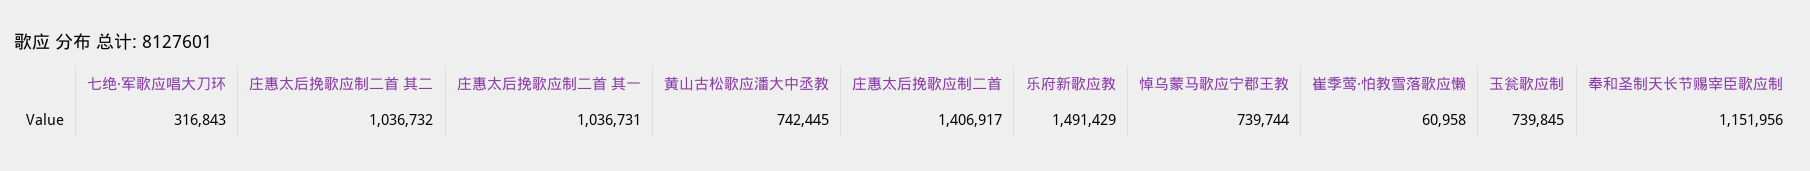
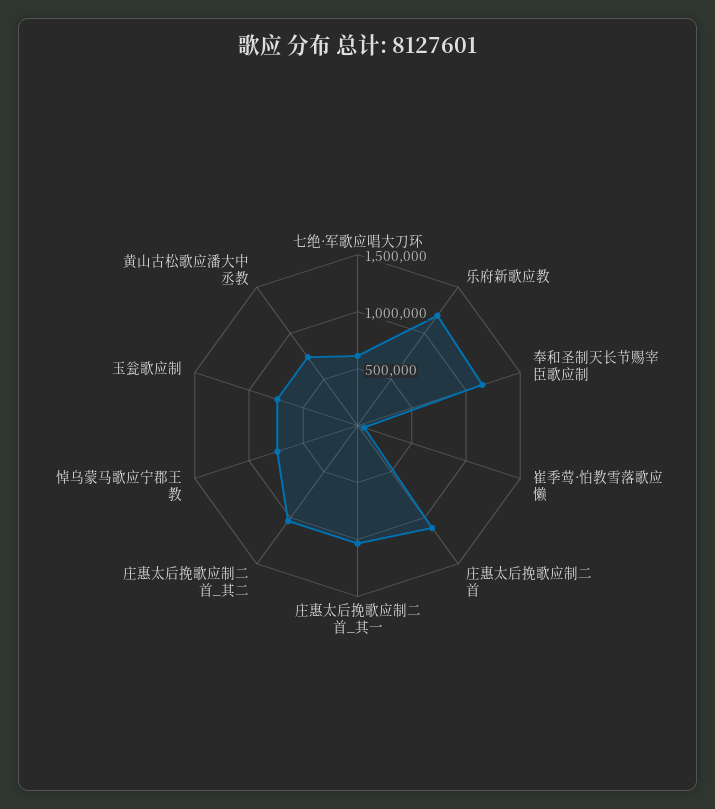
七绝·军歌应唱大刀环: 316843 -> 600000
庄惠太后挽歌应制二首: 1406917 -> 1100000
乐府新歌应教: 1491429 -> 1200000

